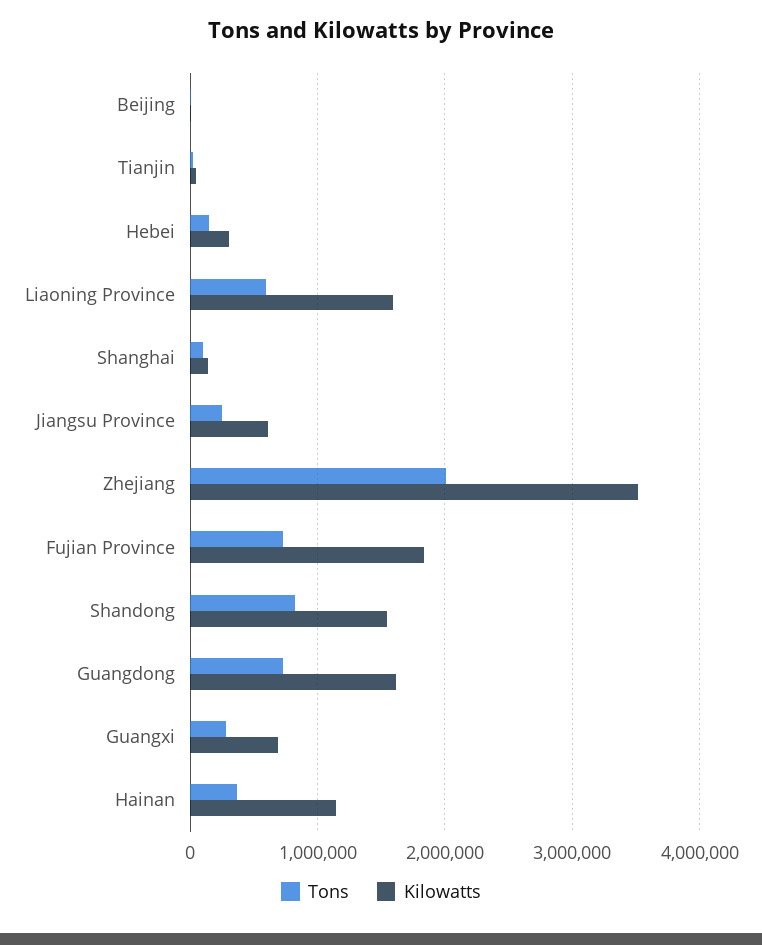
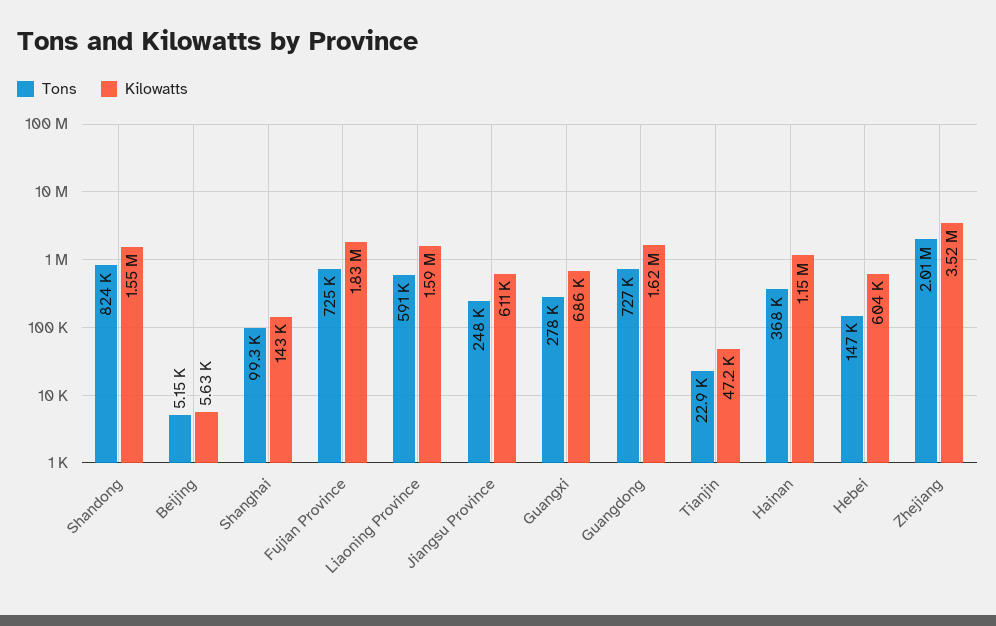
Kilowatts, Hebei: 300000 -> 604000

